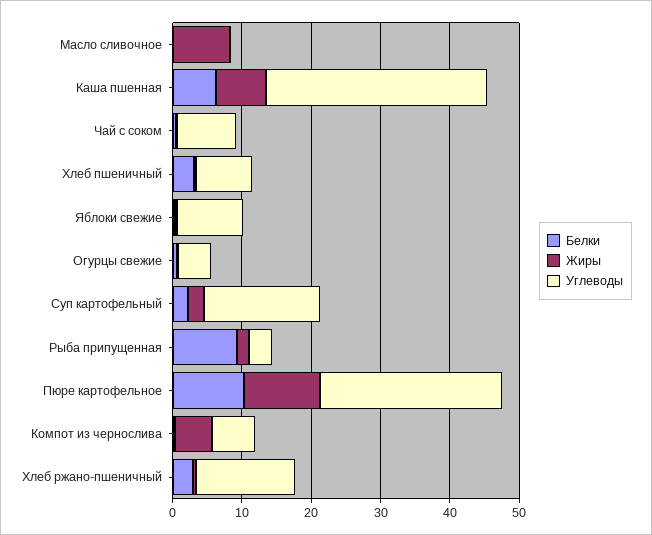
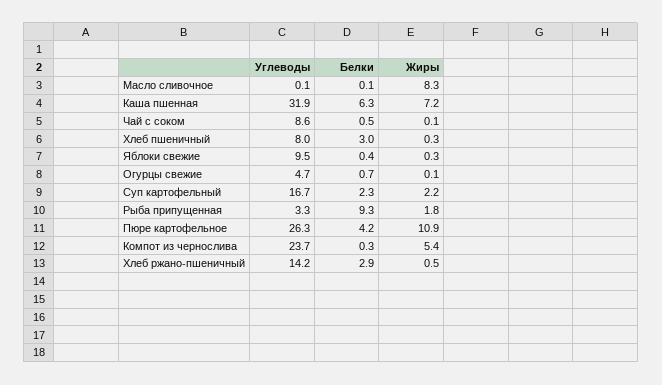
Белки, Пюре картофельное: 10 -> 4.2
Углеводы, Компот из чернослива: 6 -> 23.7

